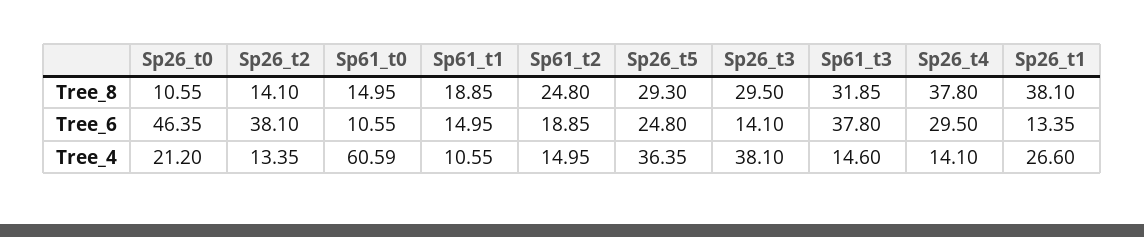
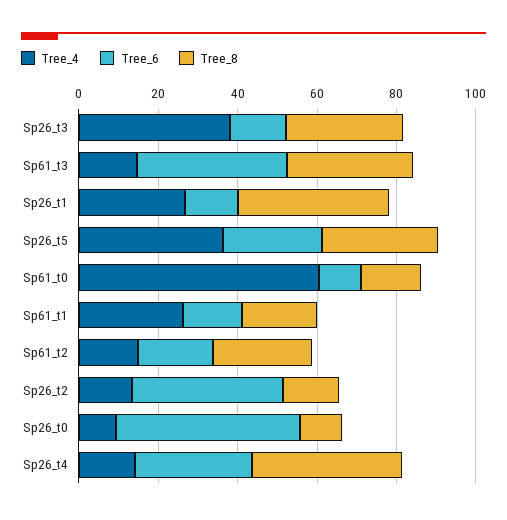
Tree_4, Sp26_t0: 21.2 -> 10
Tree_4, Sp61_t1: 10.55 -> 25

